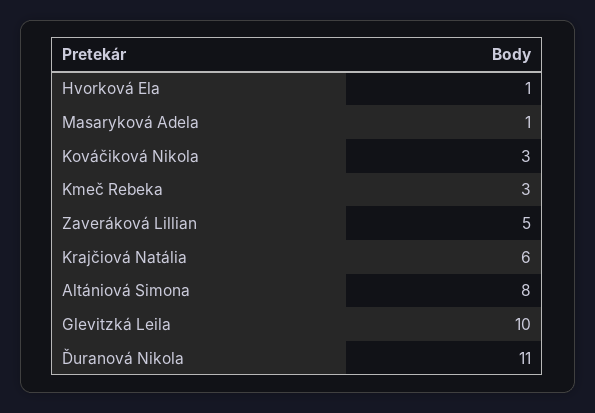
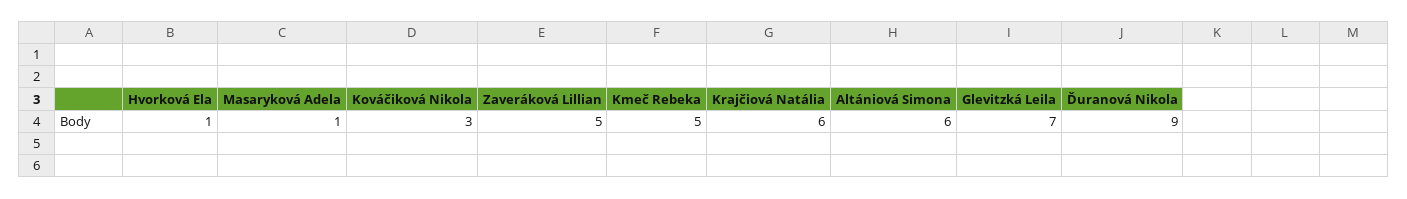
Kmeč Rebeka: 3 -> 5
Altániová Simona: 8 -> 6
Glevitzká Leila: 10 -> 7
Ďuranová Nikola: 11 -> 9

